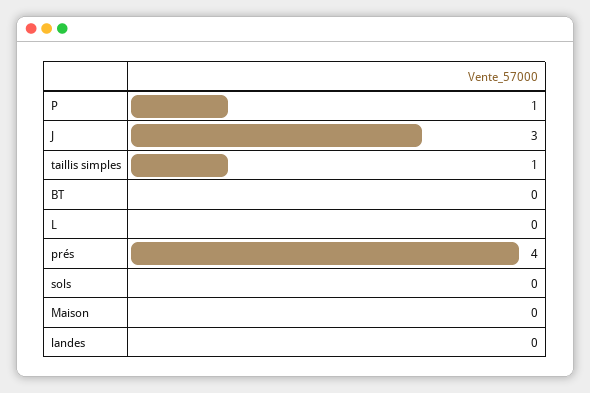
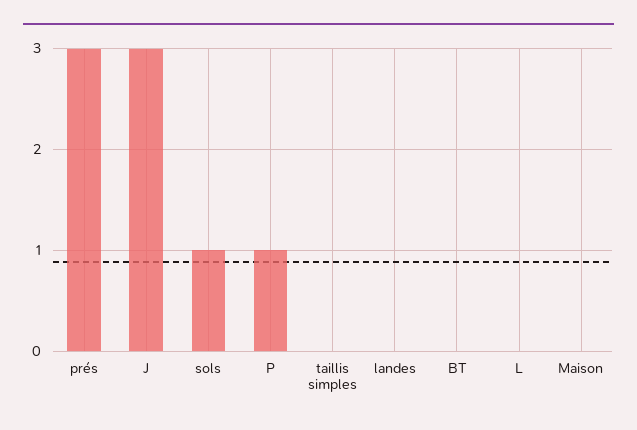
taillis simples: 1 -> 0
prés: 4 -> 3
sols: 0 -> 1

